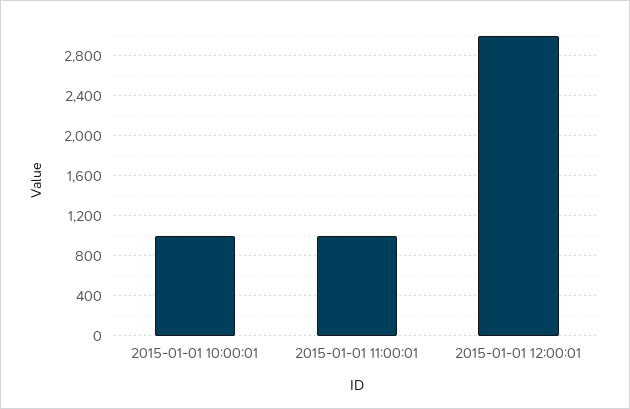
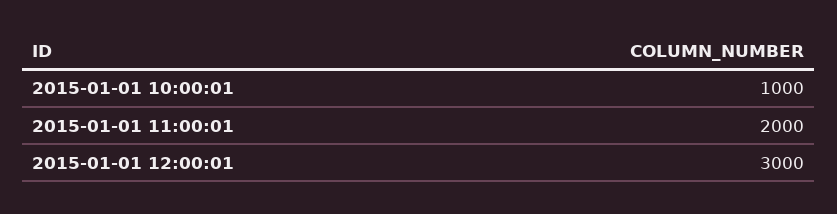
2015-01-01 11:00:01: 1000 -> 2000

